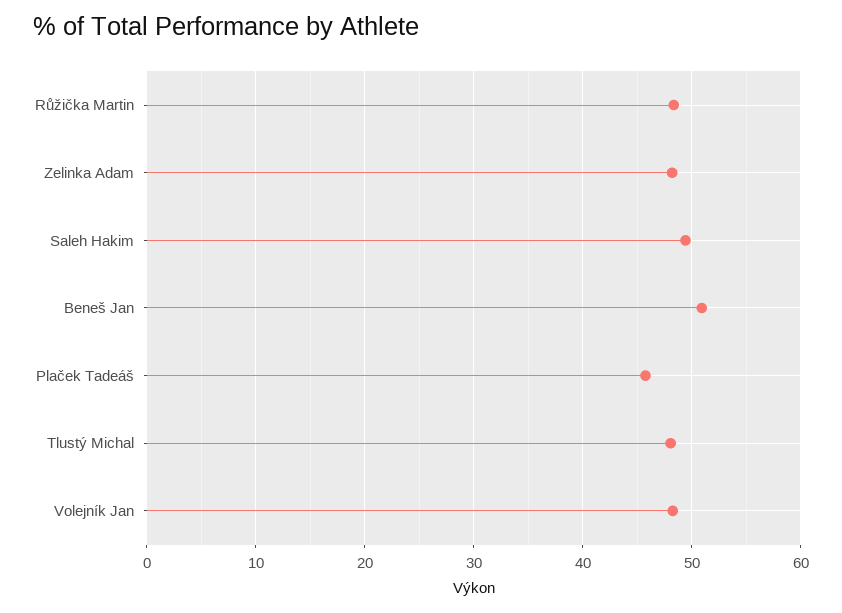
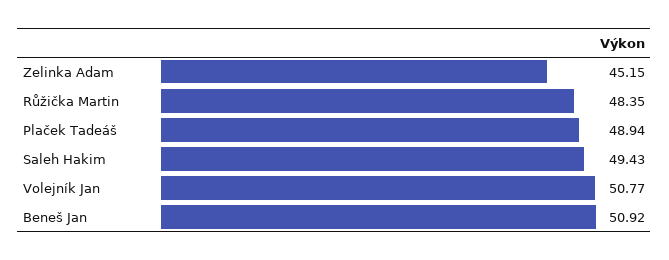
Zelinka Adam: 48 -> 45.15
Plaček Tadeáš: 46 -> 48.94
Tlustý Michal: 48 -> none
Volejník Jan: 48 -> 50.77

